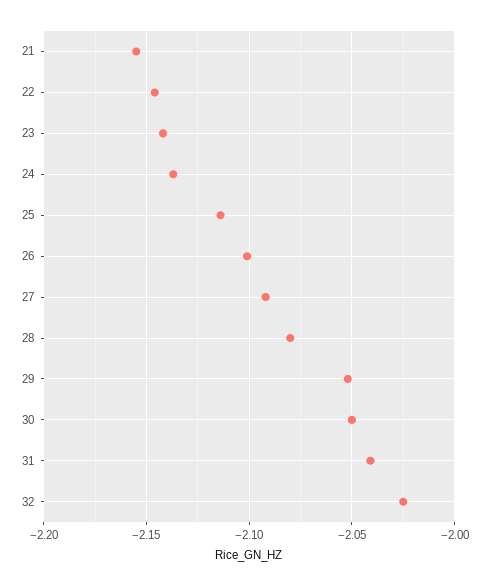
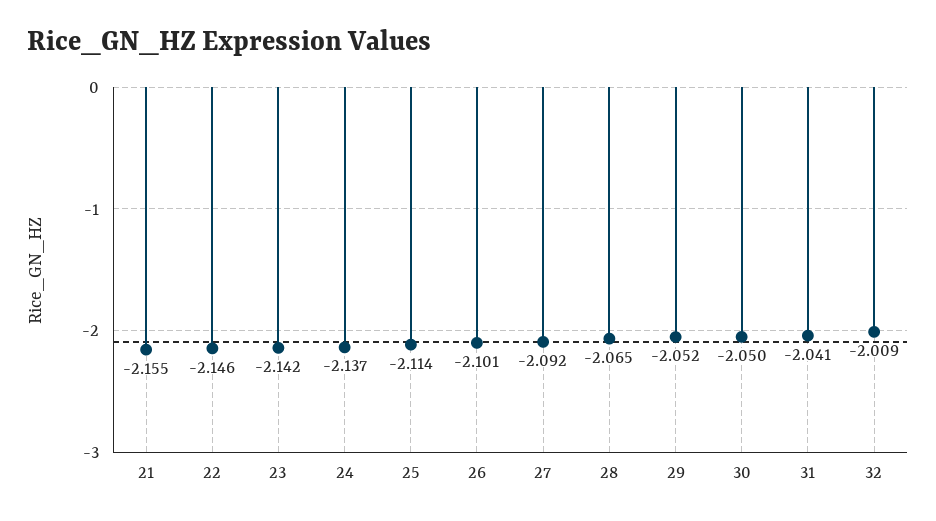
28: -2.08 -> -2.065
32: -2.025 -> -2.009

